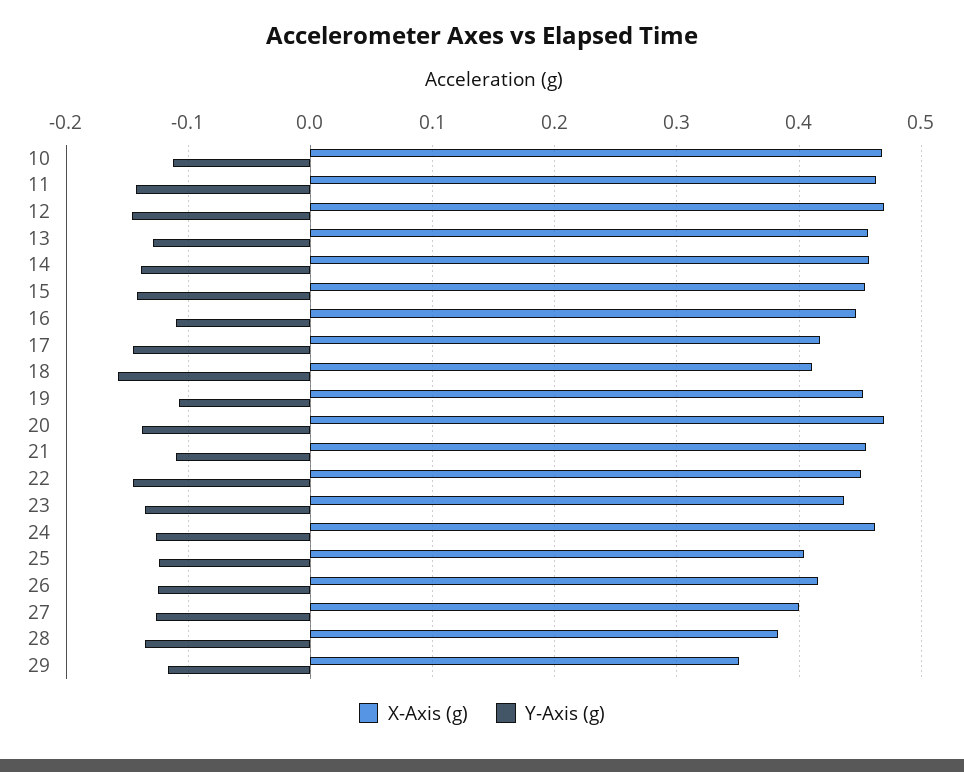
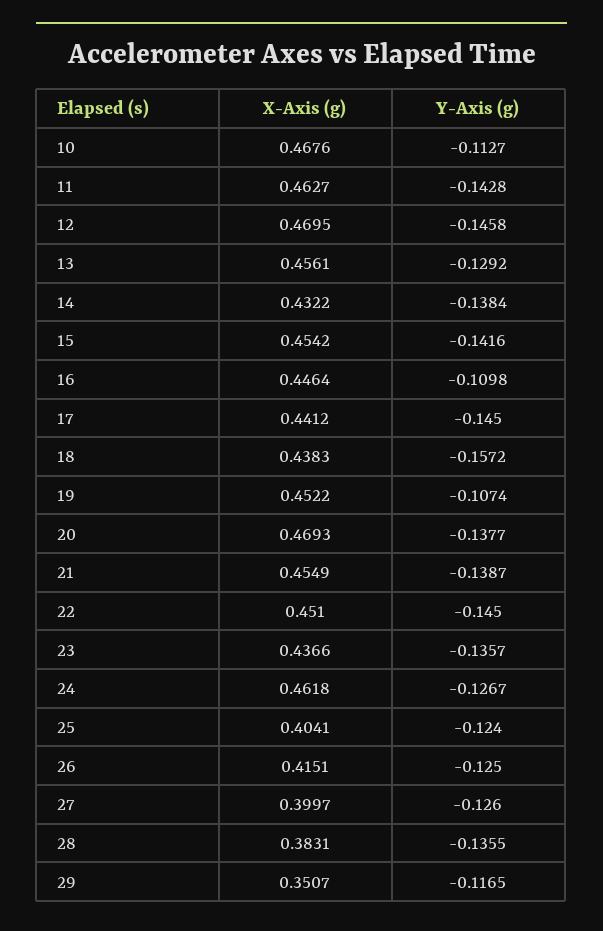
X-Axis (g), 14: 0.46 -> 0.4322
X-Axis (g), 17: 0.42 -> 0.4412
X-Axis (g), 18: 0.41 -> 0.4383
Y-Axis (g), 21: -0.11 -> -0.1387

